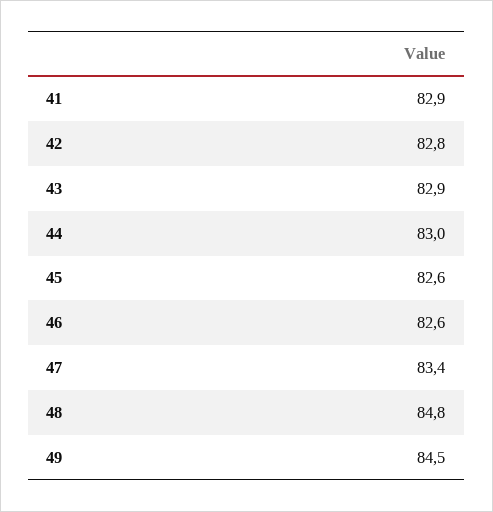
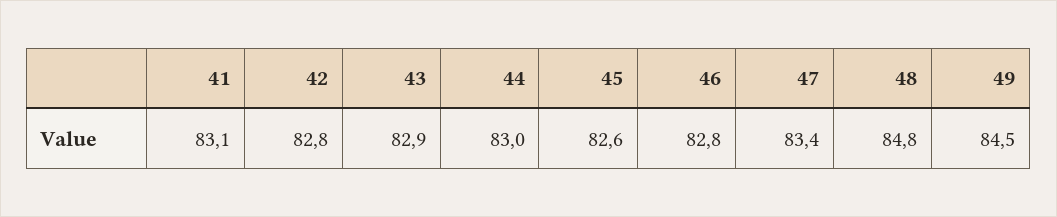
41: 82.9 -> 83.1
46: 82.6 -> 82.8

